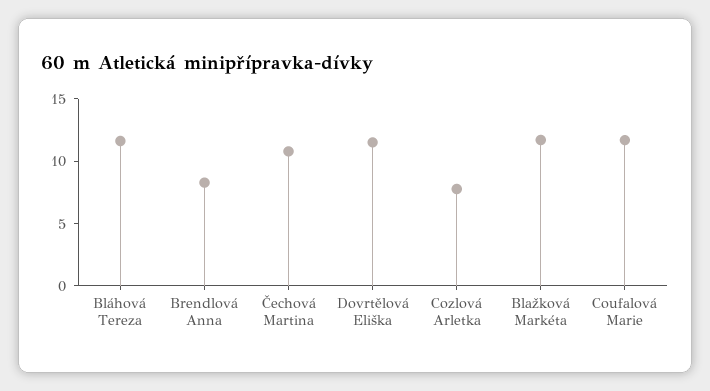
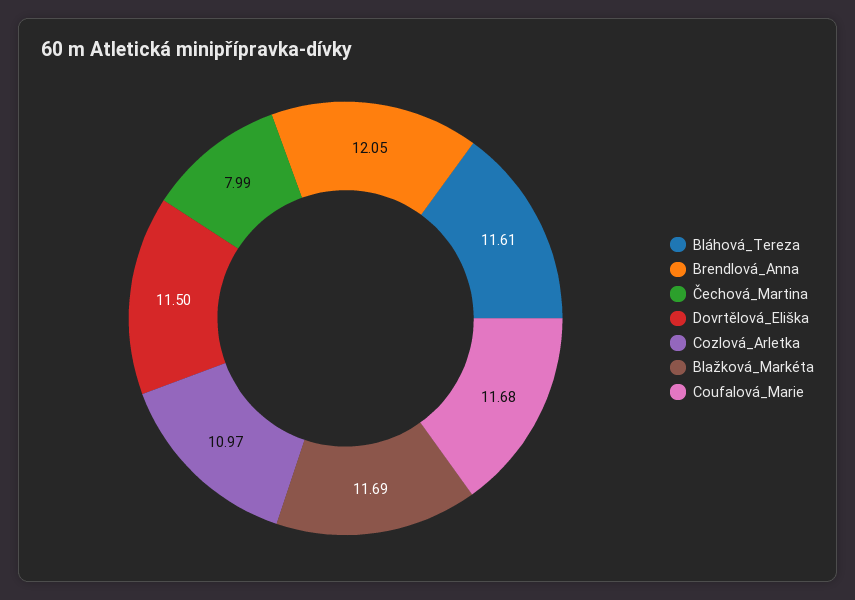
Brendlová Anna: 8 -> 12.05
Čechová Martina: 11 -> 7.99
Cozlová Arletka: 8 -> 10.97

